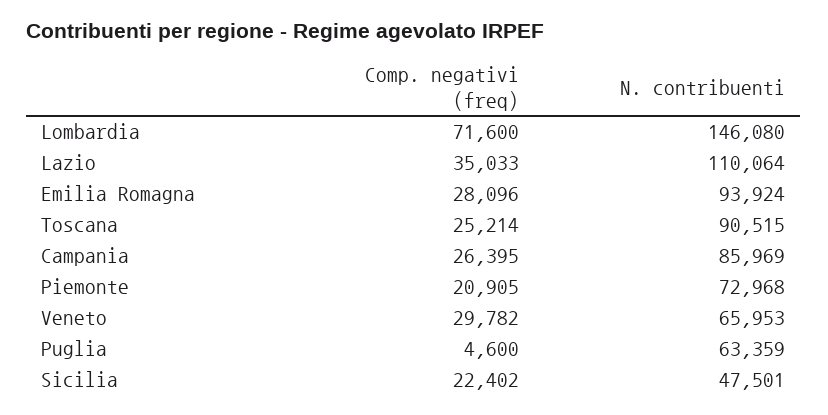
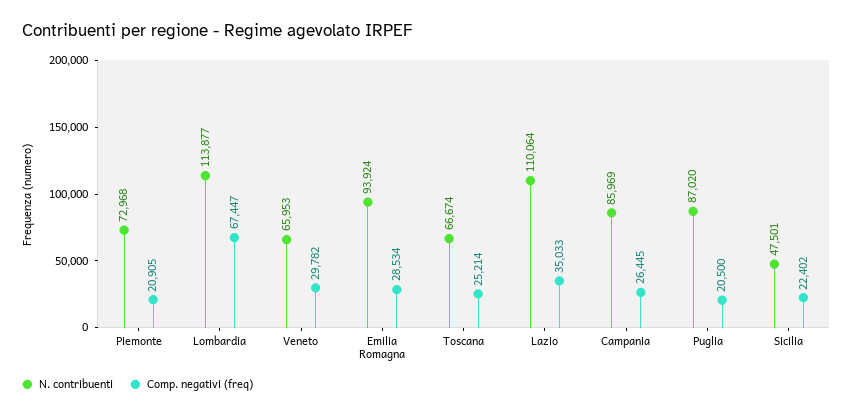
Comp. negativi (freq), Lombardia: 71600 -> 67447
N. contribuenti, Lombardia: 146080 -> 113877
Comp. negativi (freq), Emilia Romagna: 28096 -> 28534
N. contribuenti, Toscana: 90515 -> 66674
Comp. negativi (freq), Campania: 26395 -> 26445
Comp. negativi (freq), Puglia: 4600 -> 20500
N. contribuenti, Puglia: 63359 -> 87020

